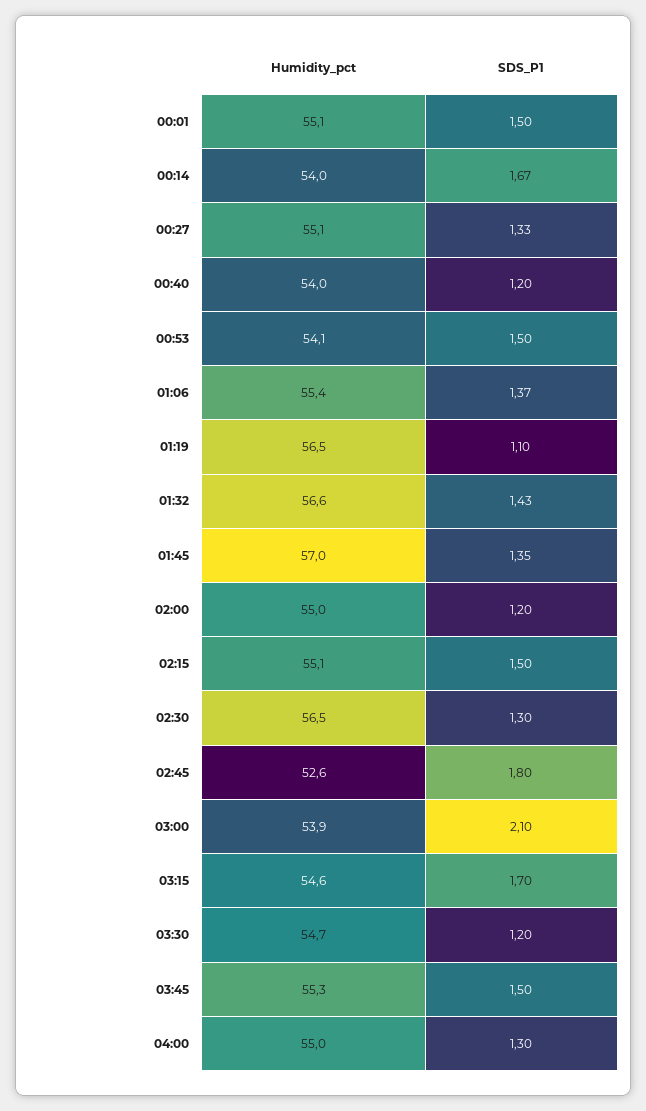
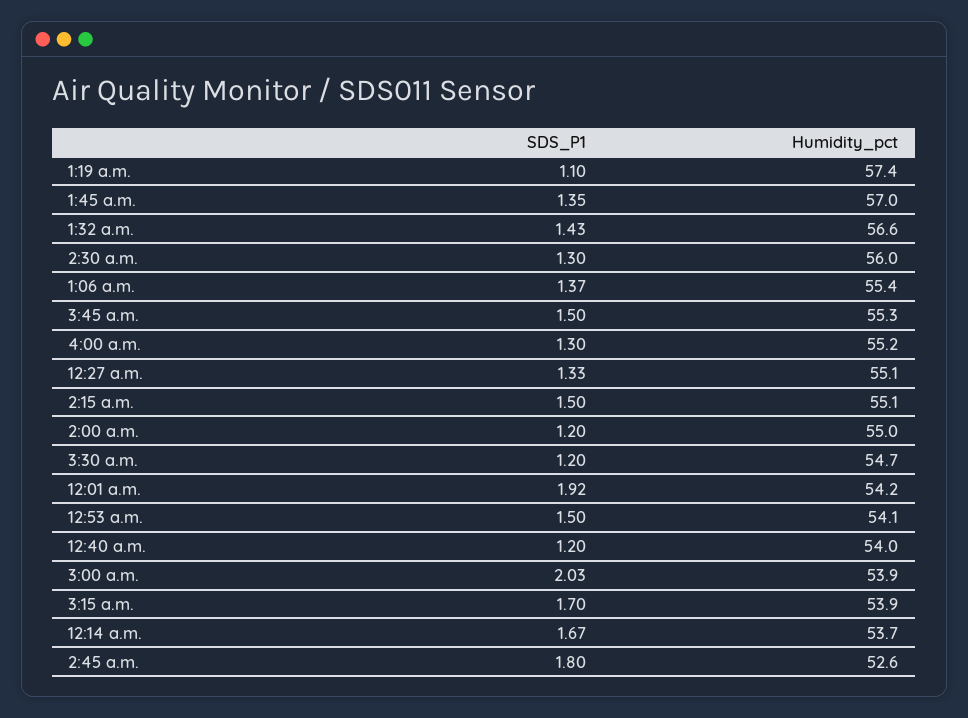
Humidity_pct, 00:01: 55.1 -> 54.2
SDS_P1, 00:01: 1.5 -> 1.92
Humidity_pct, 00:14: 54 -> 53.7
Humidity_pct, 01:19: 56.5 -> 57.4
Humidity_pct, 02:30: 56.5 -> 56
SDS_P1, 03:00: 2.1 -> 2.03
Humidity_pct, 03:15: 54.6 -> 53.9
Humidity_pct, 04:00: 55 -> 55.2

